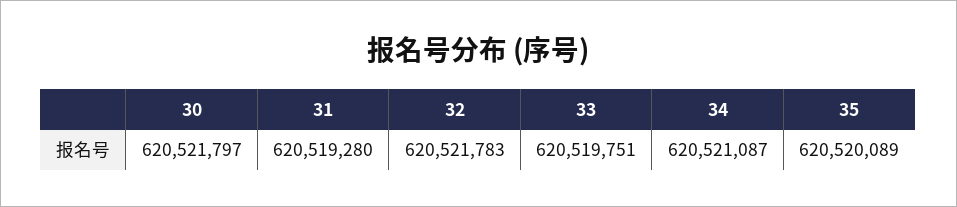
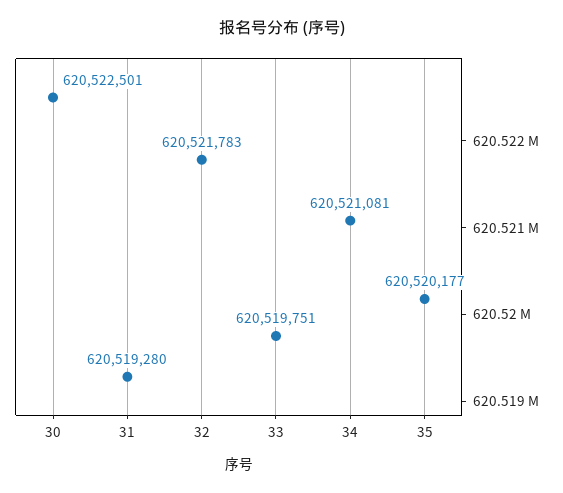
30: 620521797 -> 620522501
34: 620521087 -> 620521081
35: 620520089 -> 620520177

